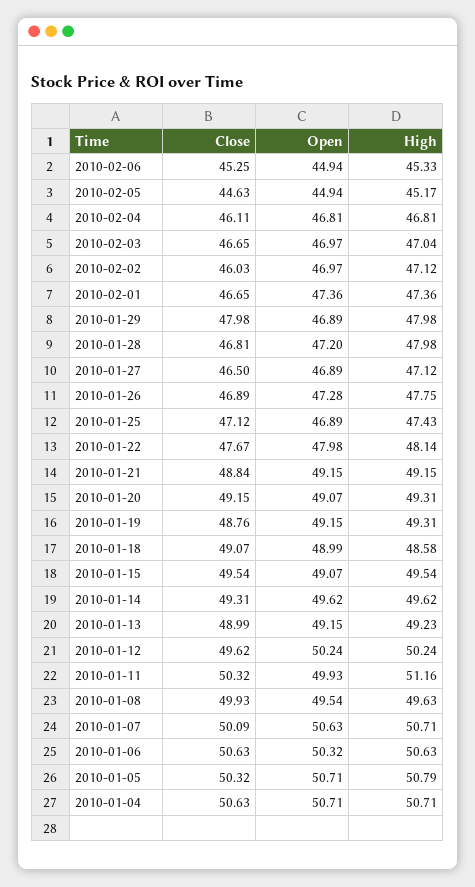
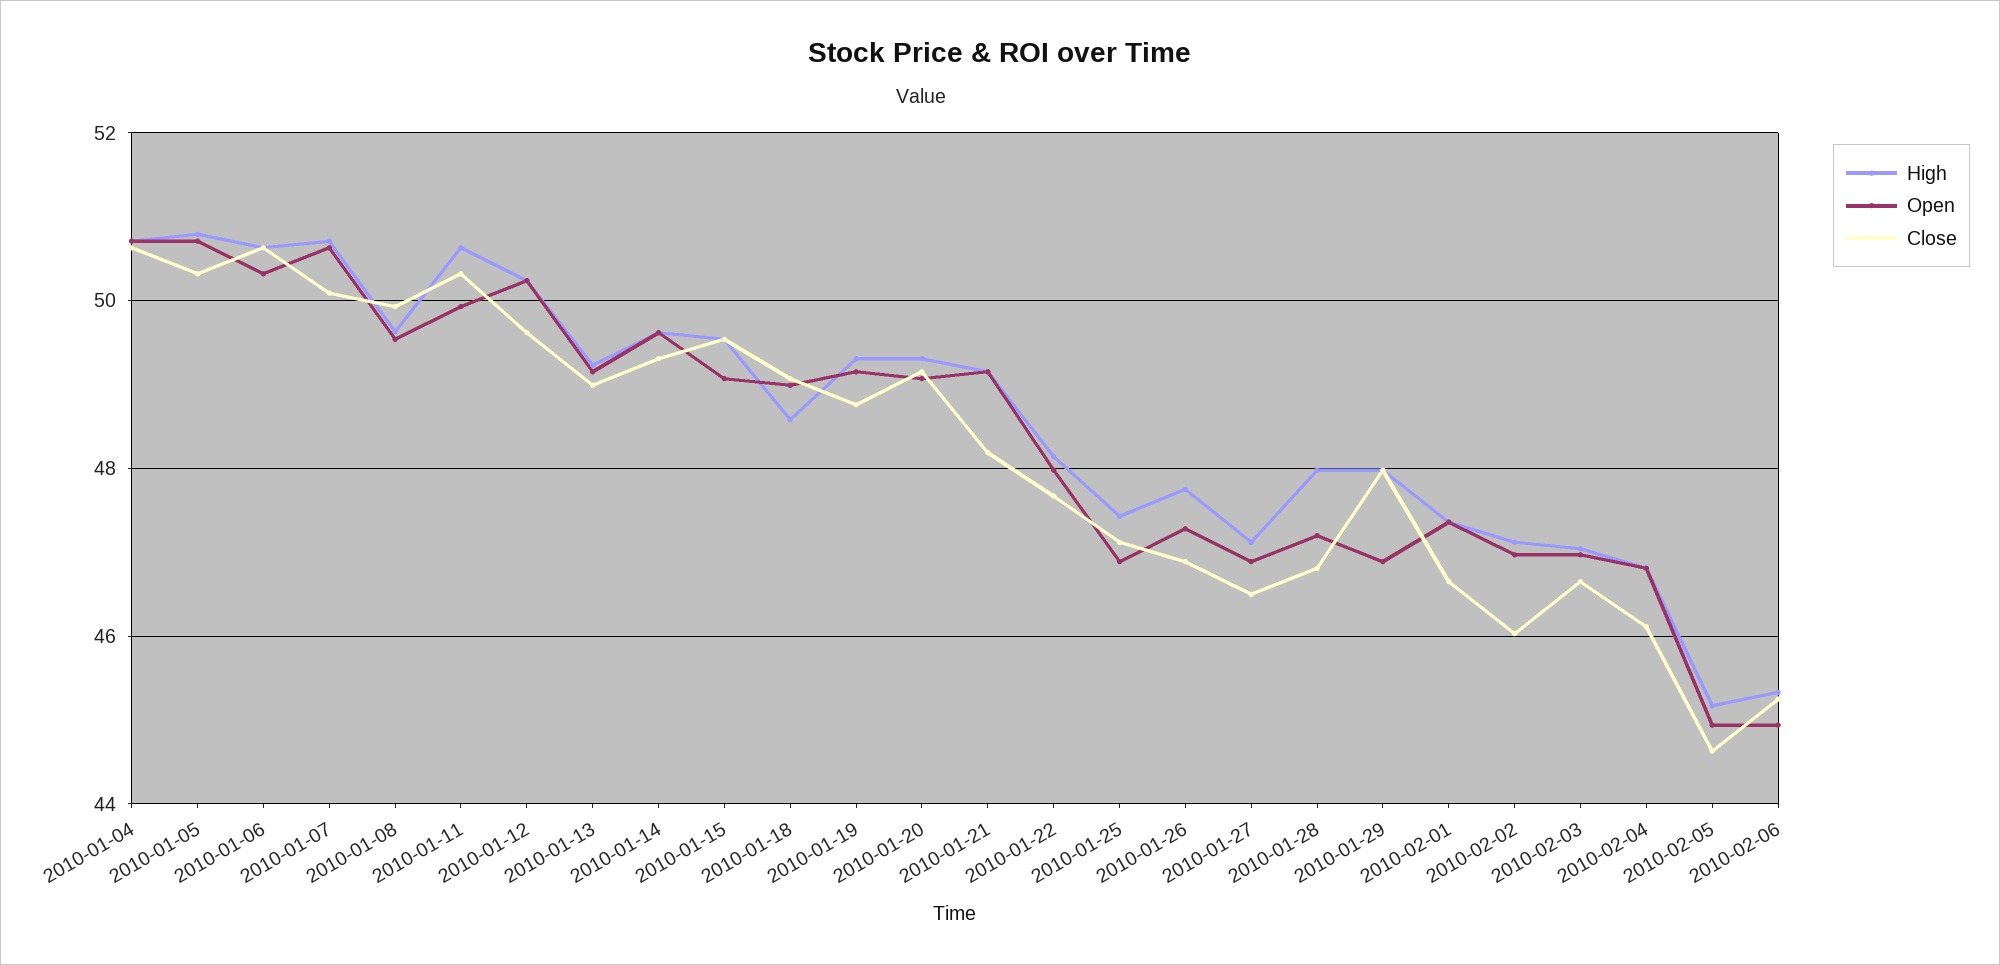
Close, 2010-01-21: 48.84 -> 48.2
High, 2010-01-11: 51.16 -> 50.6

